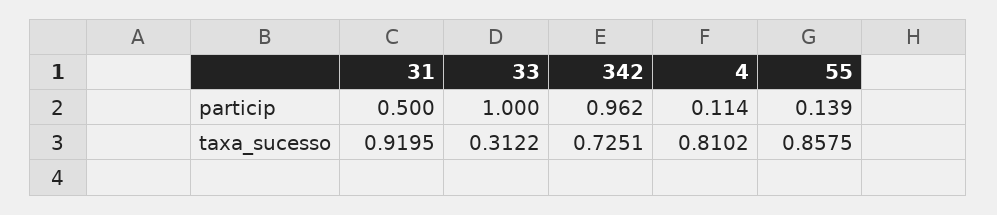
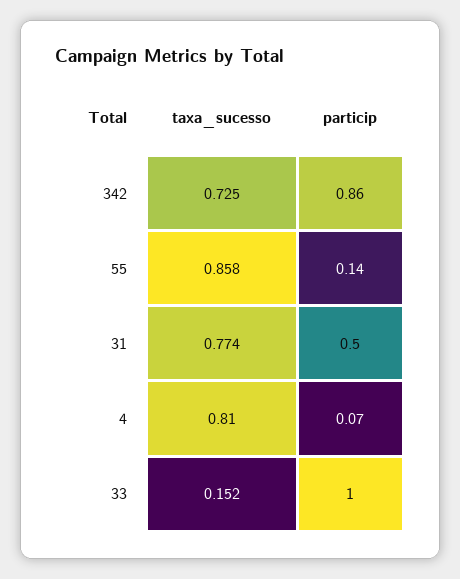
342, particip: 0.962 -> 0.86
4, particip: 0.114 -> 0.07
31, taxa_sucesso: 0.9195 -> 0.774
33, taxa_sucesso: 0.3122 -> 0.152

